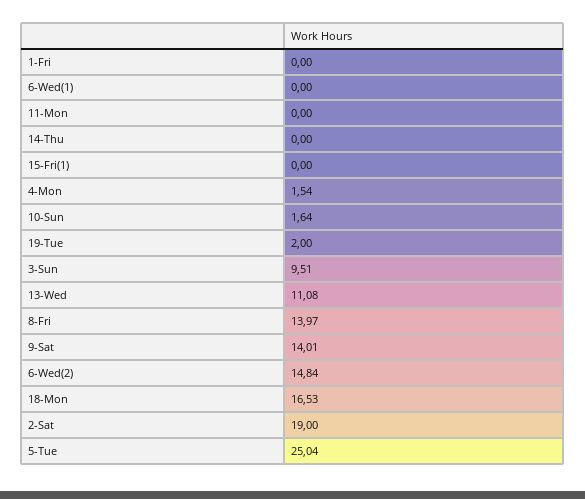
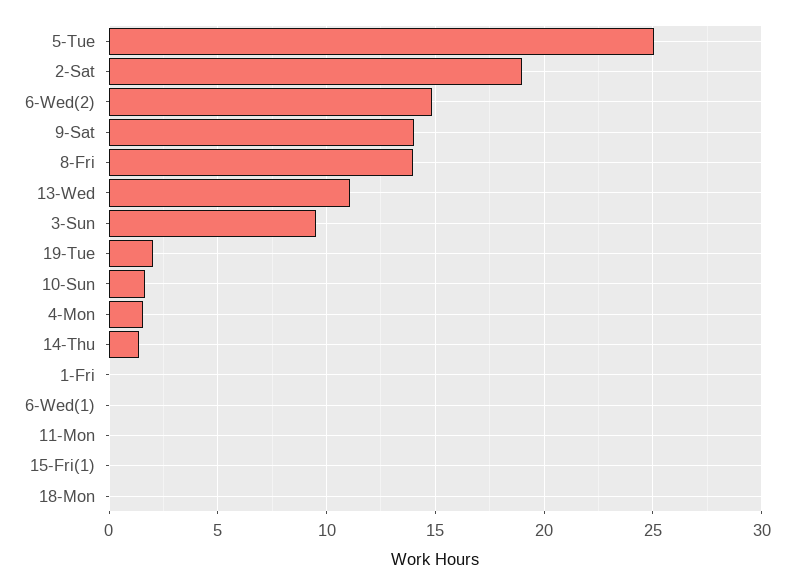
14-Thu: 0 -> 1.5
18-Mon: 16.53 -> 0

